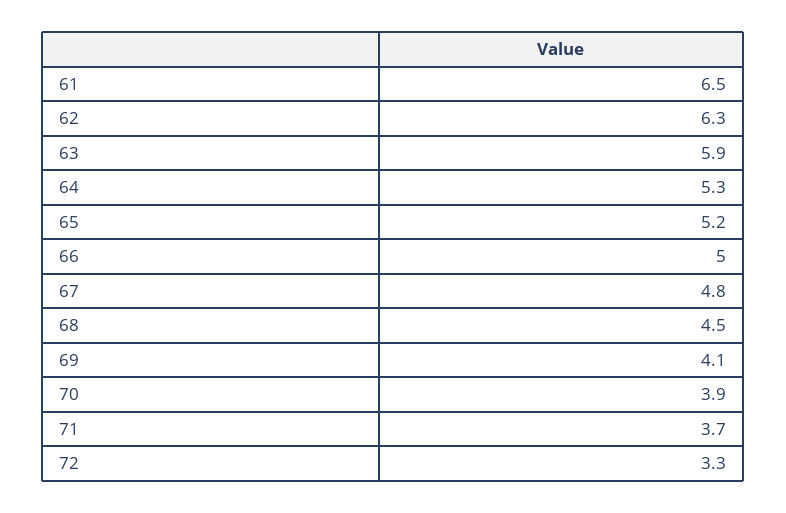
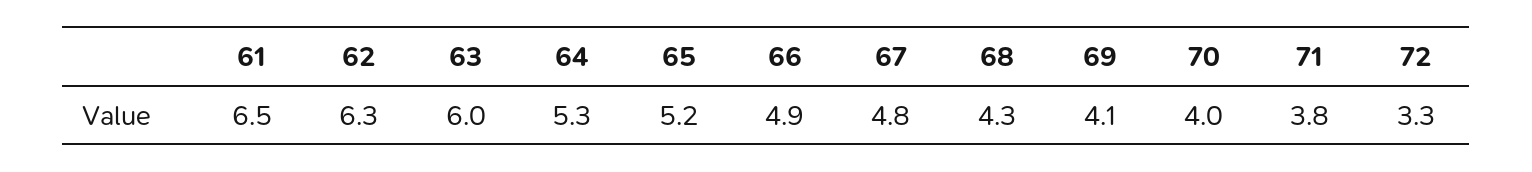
63: 5.9 -> 6
66: 5 -> 4.9
68: 4.5 -> 4.3
70: 3.9 -> 4
71: 3.7 -> 3.8

